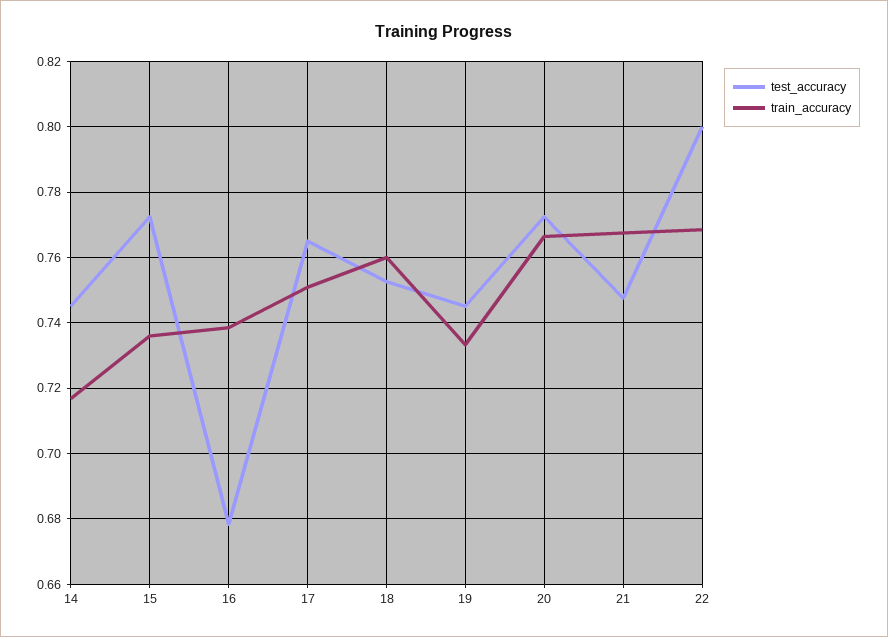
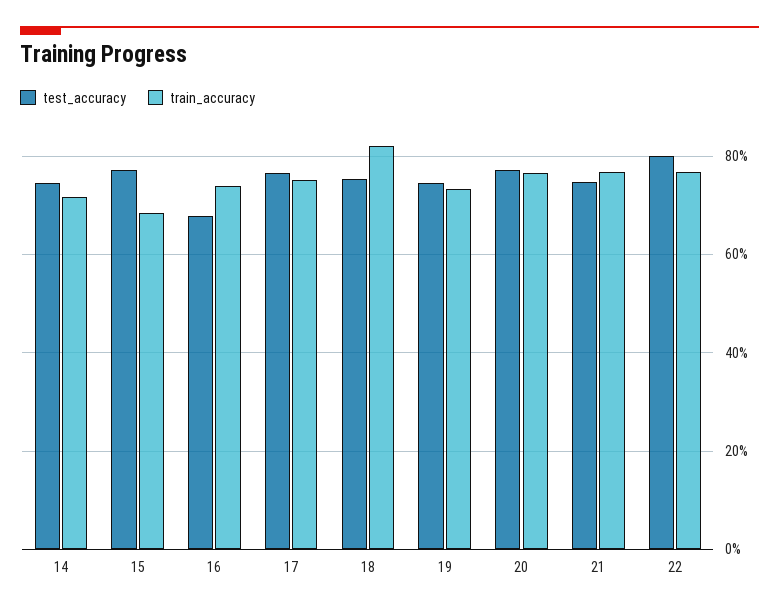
train_accuracy, 15: 0.736 -> 0.68
train_accuracy, 18: 0.76 -> 0.82

